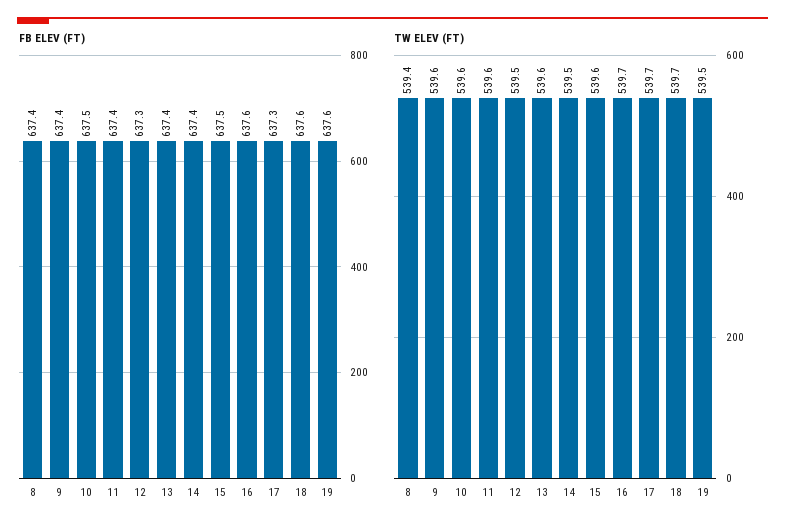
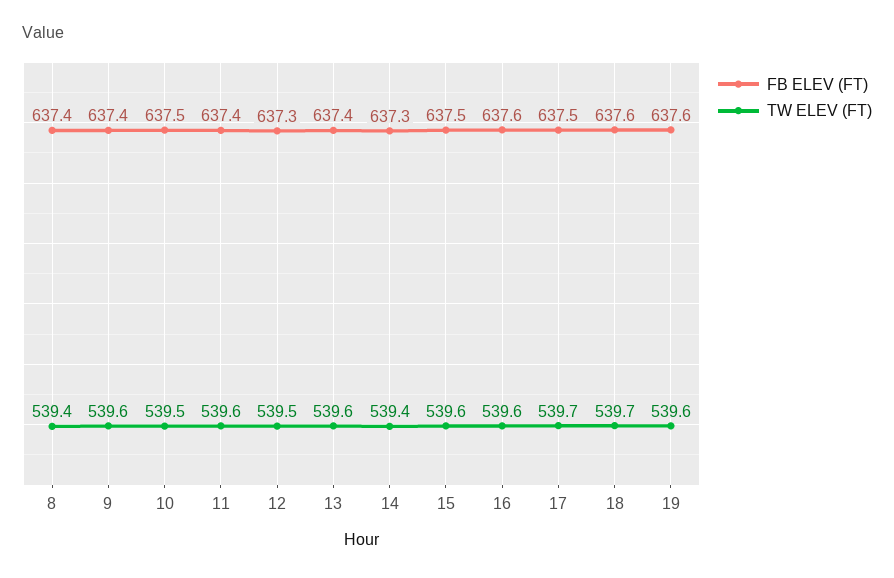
FB ELEV (FT), 14: 637.4 -> 637.3
FB ELEV (FT), 17: 637.3 -> 637.5
TW ELEV (FT), 10: 539.6 -> 539.5
TW ELEV (FT), 14: 539.5 -> 539.4
TW ELEV (FT), 16: 539.7 -> 539.6
TW ELEV (FT), 19: 539.5 -> 539.6

